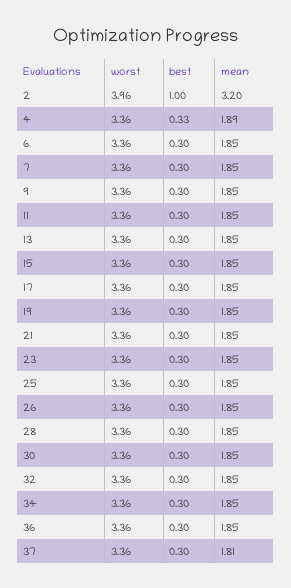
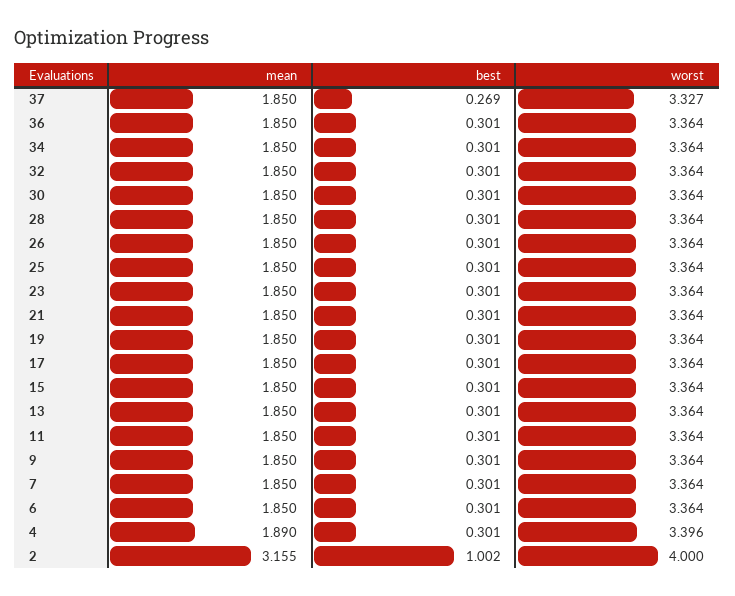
worst, 2: 3.96 -> 4
mean, 2: 3.2 -> 3.155
worst, 4: 3.36 -> 3.396
best, 4: 0.33 -> 0.301
worst, 37: 3.36 -> 3.327
best, 37: 0.3 -> 0.269
mean, 37: 1.81 -> 1.85

